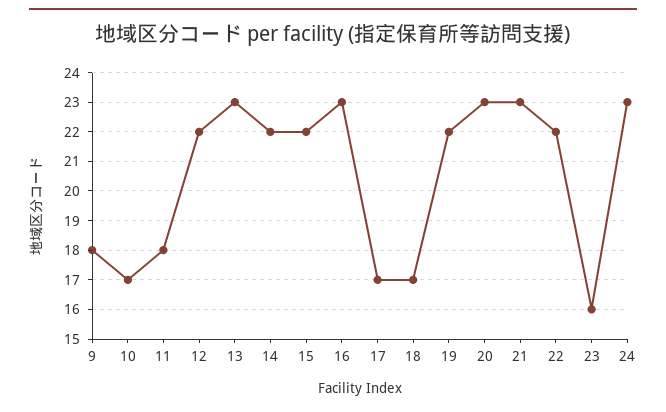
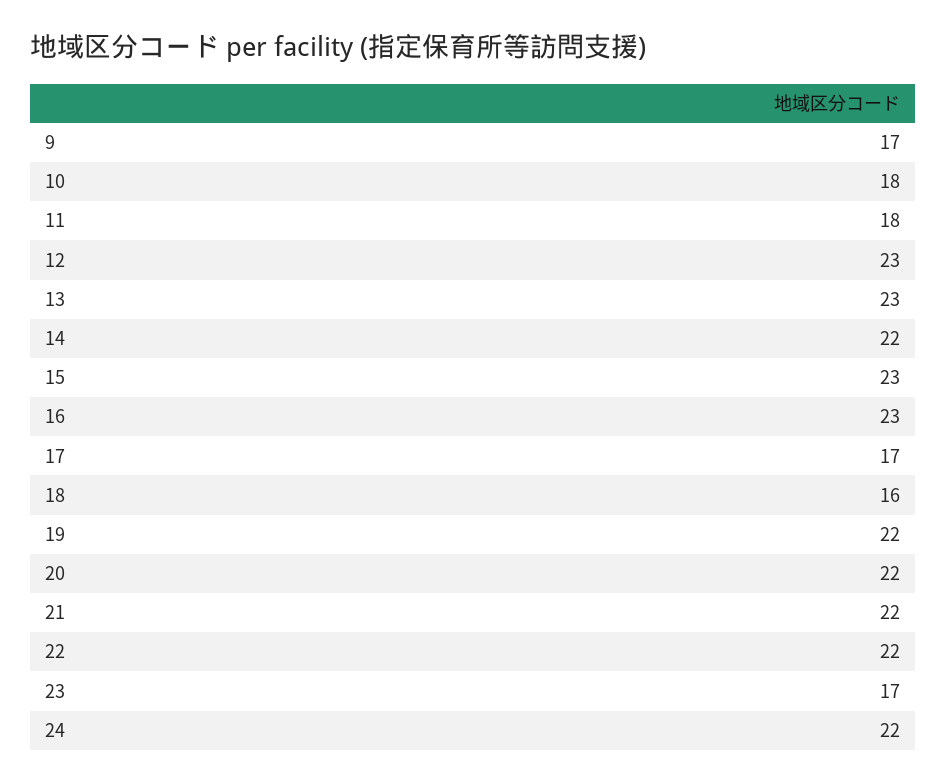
9: 18 -> 17
10: 17 -> 18
12: 22 -> 23
15: 22 -> 23
18: 17 -> 16
20: 23 -> 22
21: 23 -> 22
23: 16 -> 17
24: 23 -> 22

